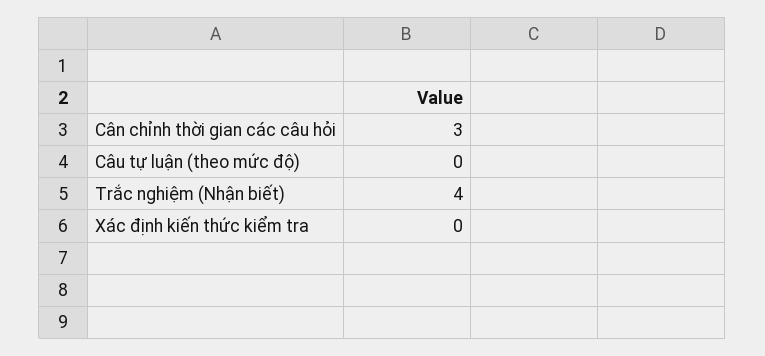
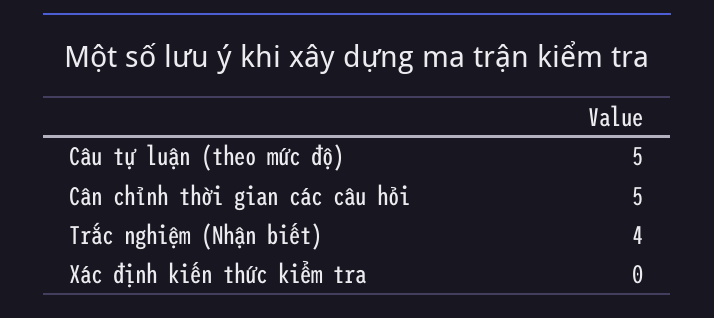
Cân chỉnh thời gian các câu hỏi: 3 -> 5
Câu tự luận (theo mức độ): 0 -> 5

